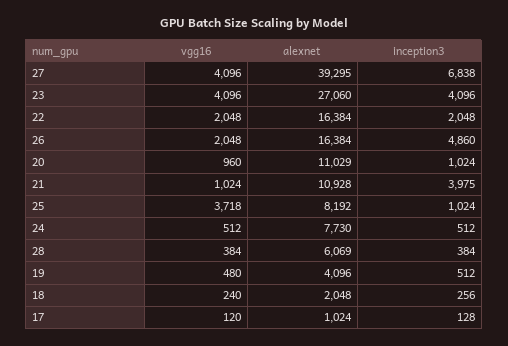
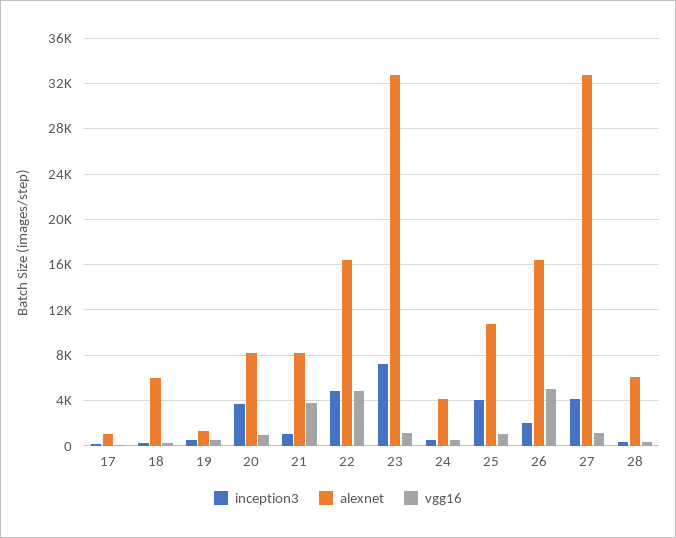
vgg16, 27: 4096 -> 1000
alexnet, 27: 39295 -> 33000
inception3, 27: 6838 -> 4000
vgg16, 23: 4096 -> 1000
alexnet, 23: 27060 -> 33000
inception3, 23: 4096 -> 7000
vgg16, 22: 2048 -> 5000
inception3, 22: 2048 -> 5000
vgg16, 26: 2048 -> 5000
inception3, 26: 4860 -> 2000
alexnet, 20: 11029 -> 8000
inception3, 20: 1024 -> 4000
vgg16, 21: 1024 -> 4000
alexnet, 21: 10928 -> 8000
inception3, 21: 3975 -> 1000
vgg16, 25: 3718 -> 1000
alexnet, 25: 8192 -> 11000
inception3, 25: 1024 -> 4000
alexnet, 24: 7730 -> 4000
alexnet, 19: 4096 -> 1000
alexnet, 18: 2048 -> 6000

